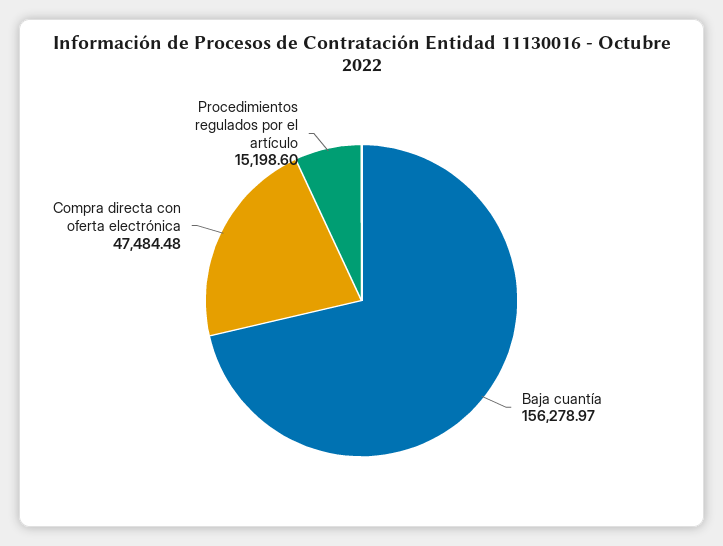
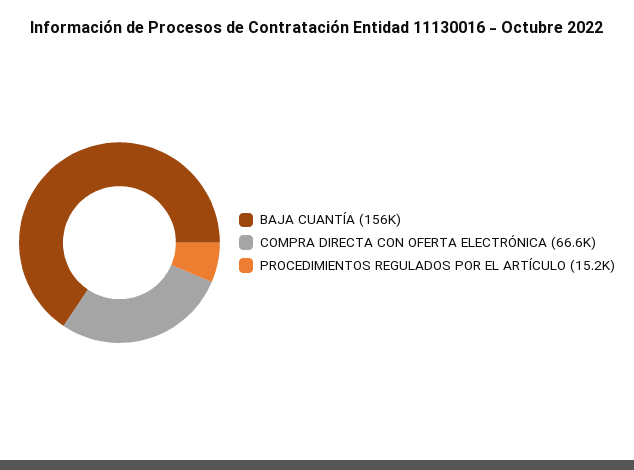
Compra directa con oferta electrónica: 47484.48 -> 66600

